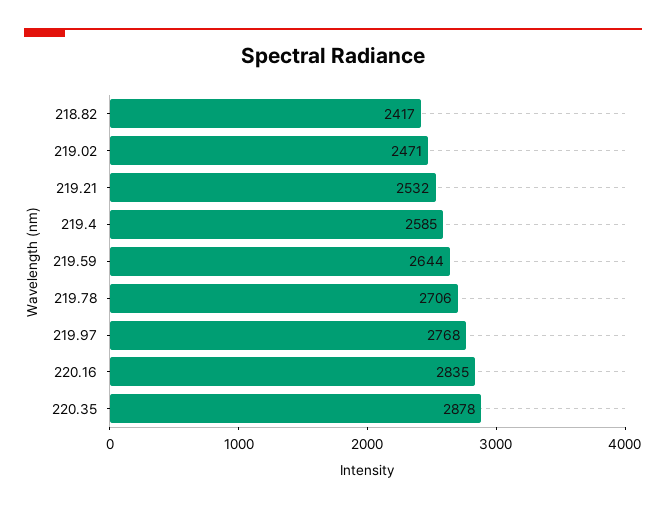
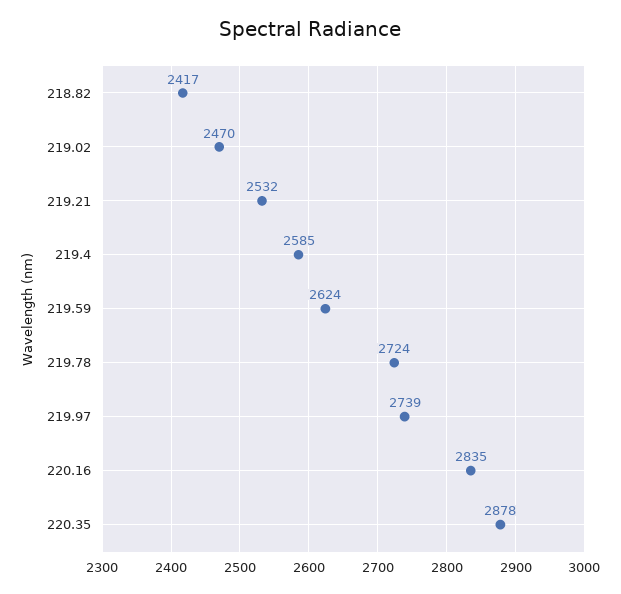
219.02: 2471 -> 2470
219.59: 2644 -> 2624
219.78: 2706 -> 2724
219.97: 2768 -> 2739

